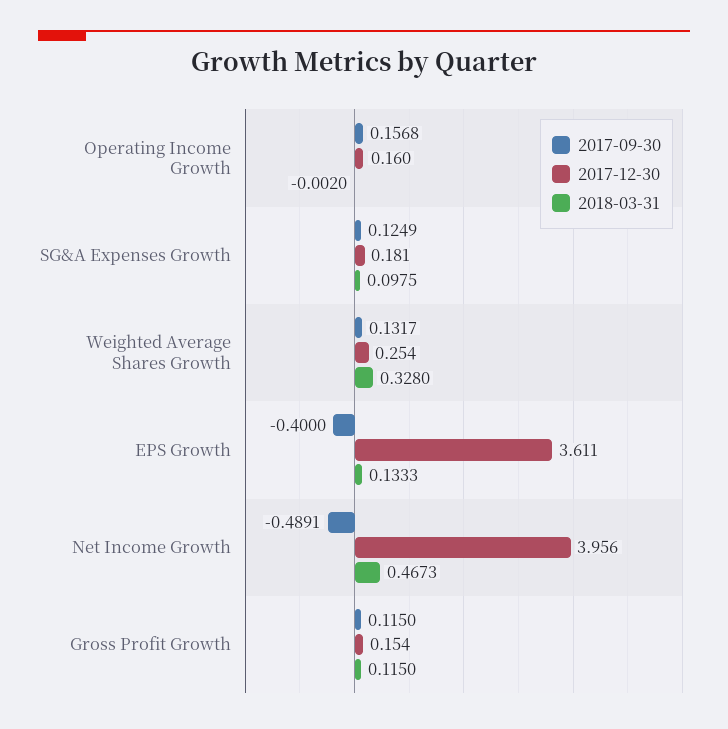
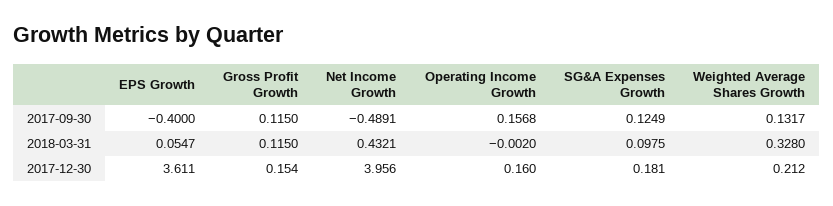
2017-12-30, Weighted Average Shares Growth: 0.254 -> 0.212
2018-03-31, EPS Growth: 0.1333 -> 0.0547
2018-03-31, Net Income Growth: 0.4673 -> 0.4321

